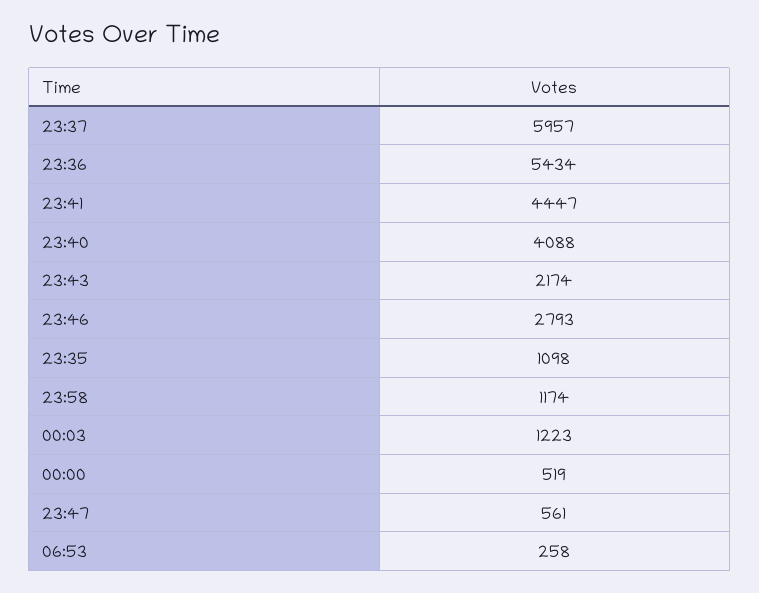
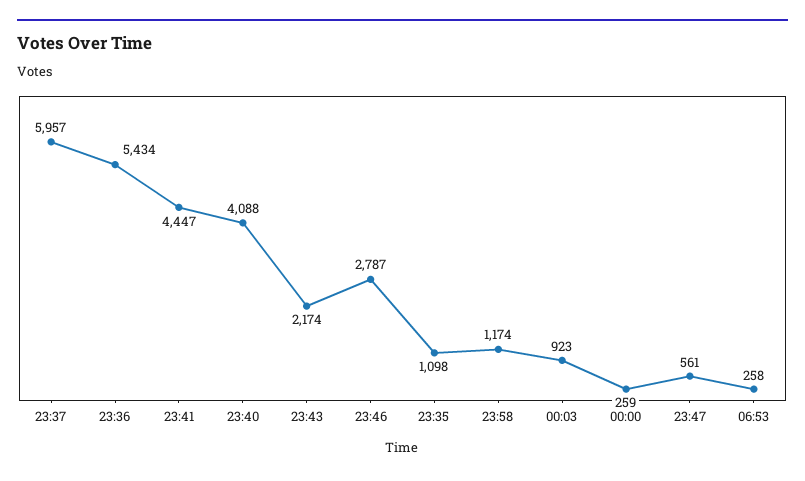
23:46: 2793 -> 2787
00:03: 1223 -> 923
00:00: 519 -> 259

